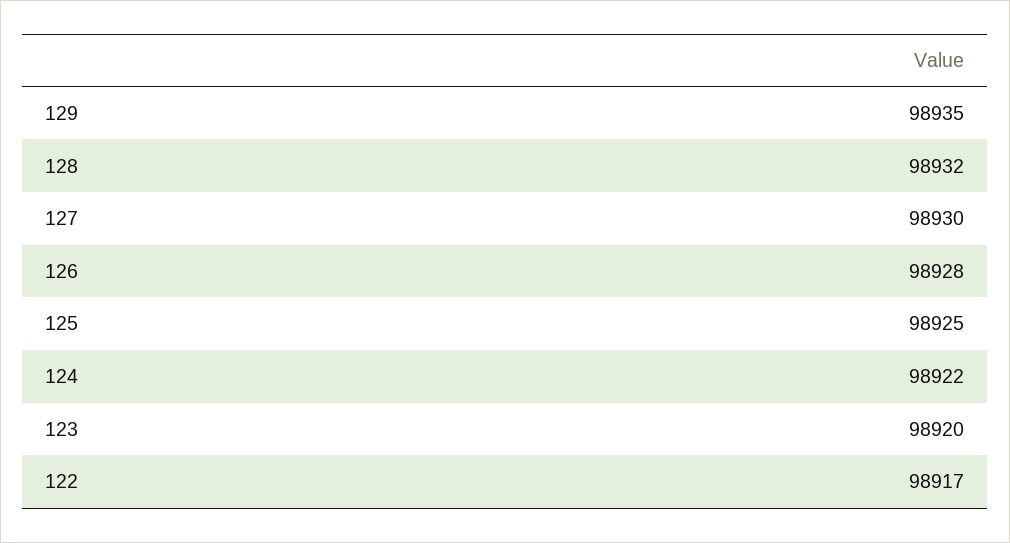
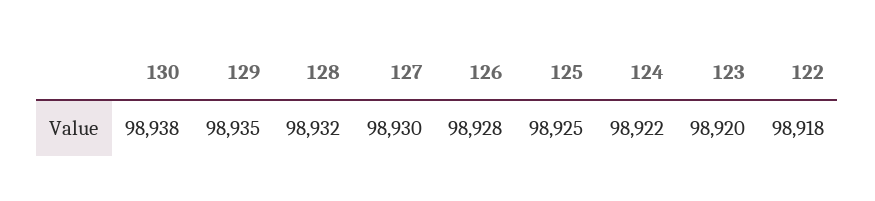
122: 98917 -> 98918
130: none -> 98938

